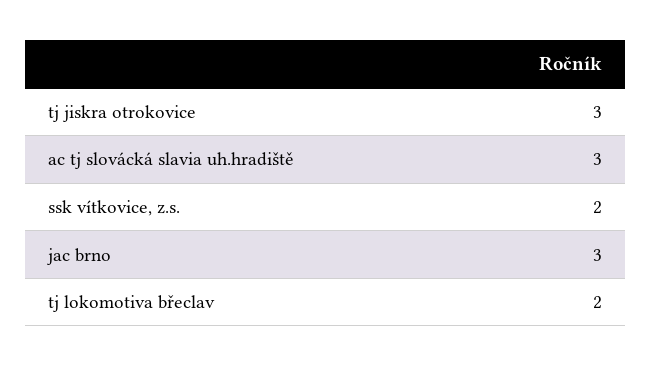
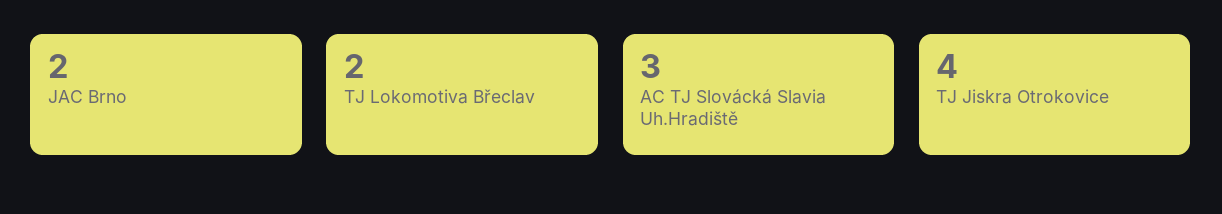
tj jiskra otrokovice: 3 -> 4
ssk vítkovice, z.s.: 2 -> none
jac brno: 3 -> 2

